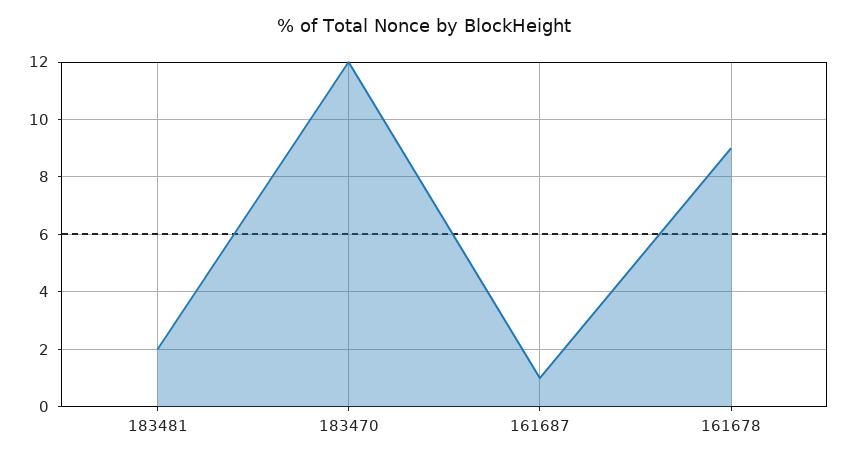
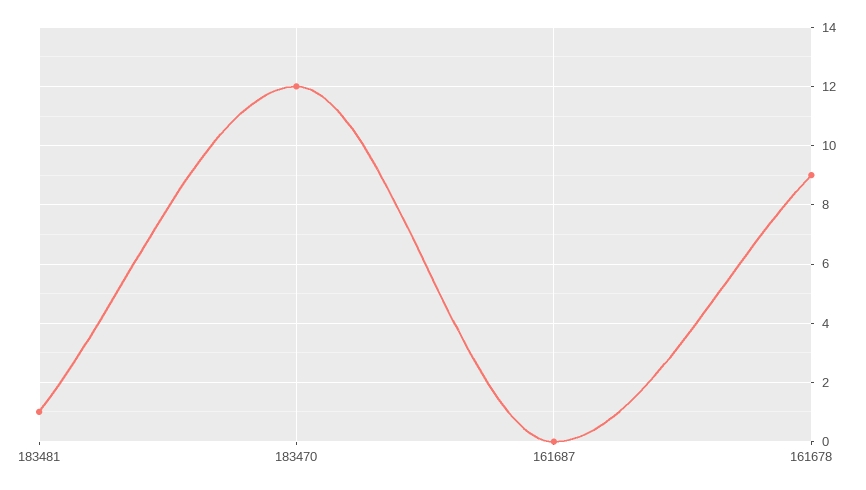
183481: 2 -> 1
161687: 1 -> 0

